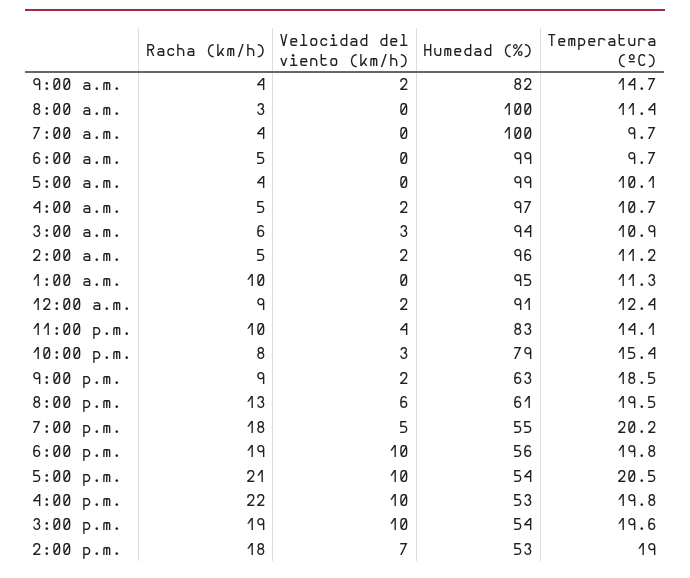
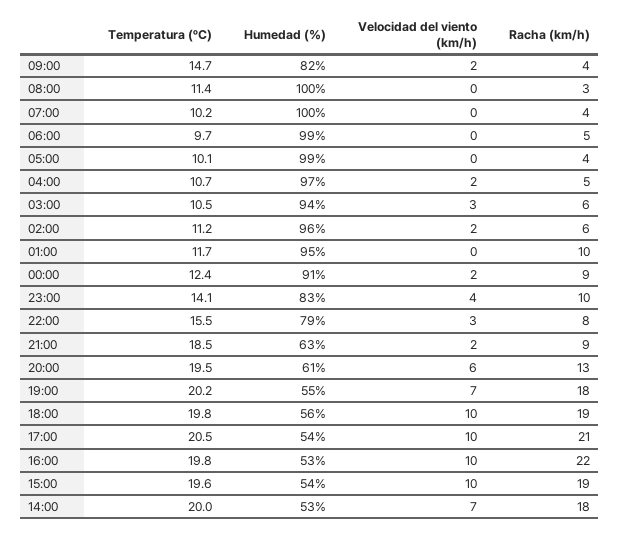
Temperatura (ºC), 7:00 a.m.: 9.7 -> 10.2
Temperatura (ºC), 3:00 a.m.: 10.9 -> 10.5
Racha (km/h), 2:00 a.m.: 5 -> 6
Temperatura (ºC), 1:00 a.m.: 11.3 -> 11.7
Temperatura (ºC), 10:00 p.m.: 15.4 -> 15.5
Velocidad del viento (km/h), 7:00 p.m.: 5 -> 7
Temperatura (ºC), 2:00 p.m.: 19 -> 20

